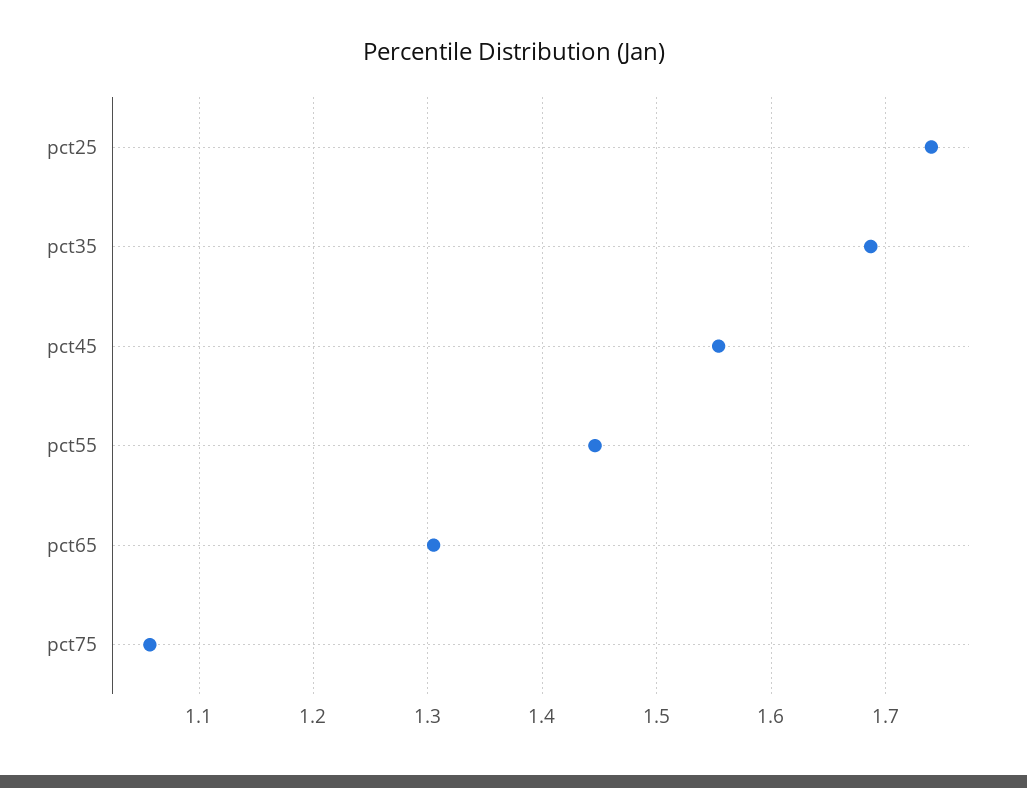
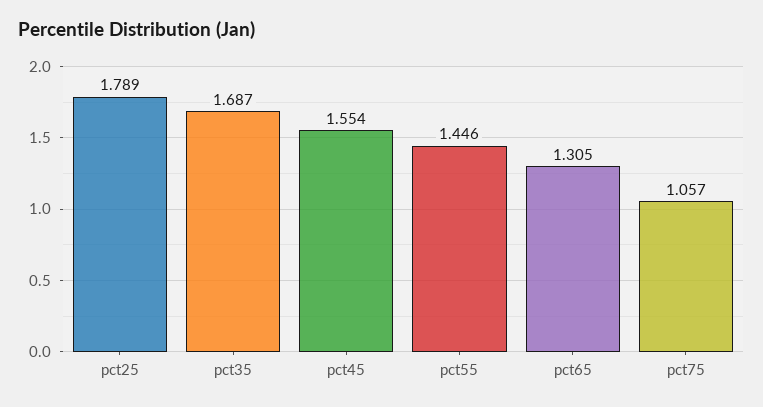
pct25: 1.74 -> 1.789

